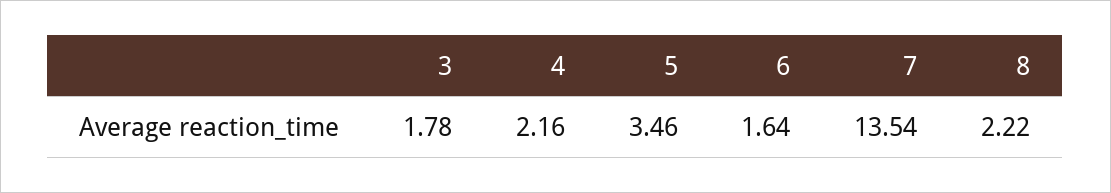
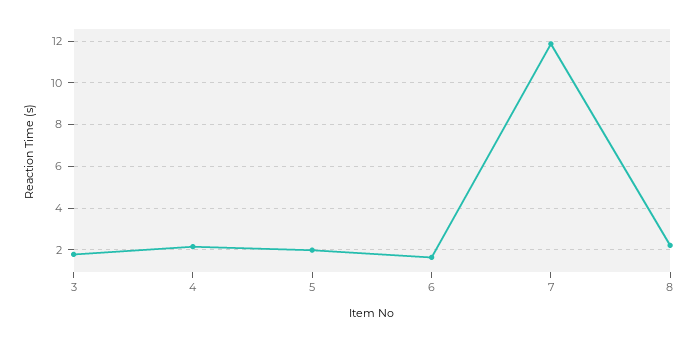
5: 3.46 -> 2
7: 13.54 -> 12

